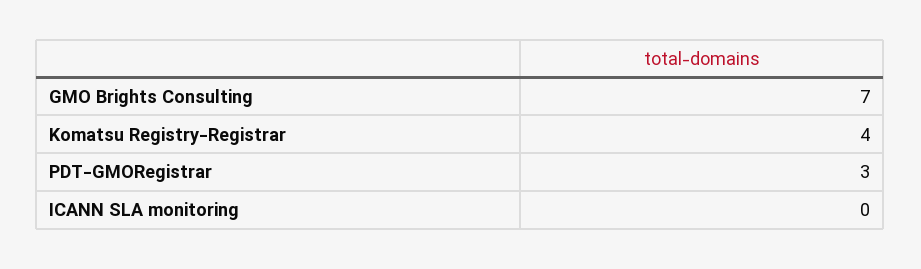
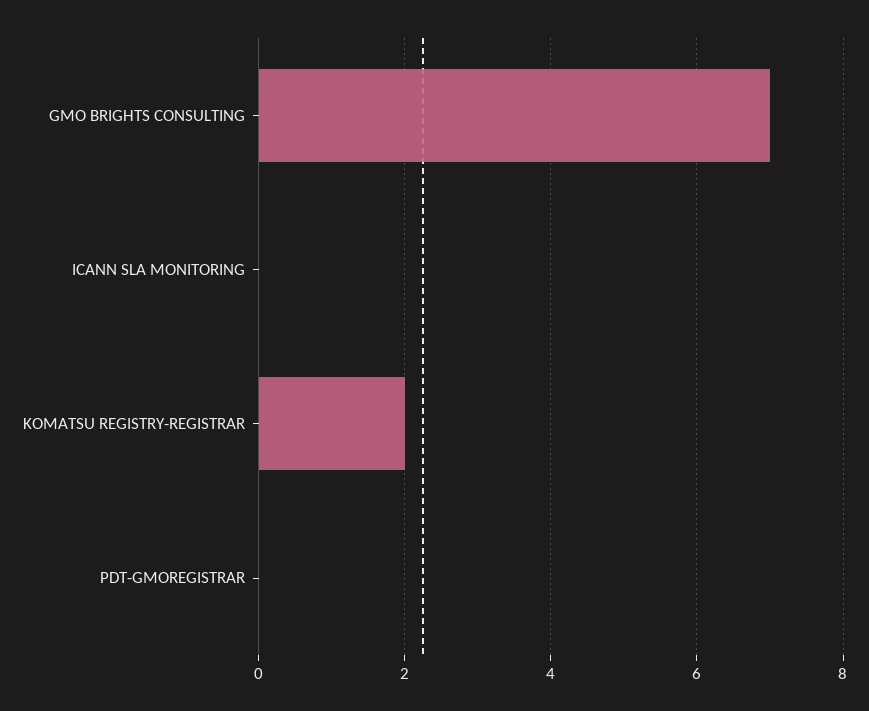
Komatsu Registry-Registrar: 4 -> 2
PDT-GMORegistrar: 3 -> 0

